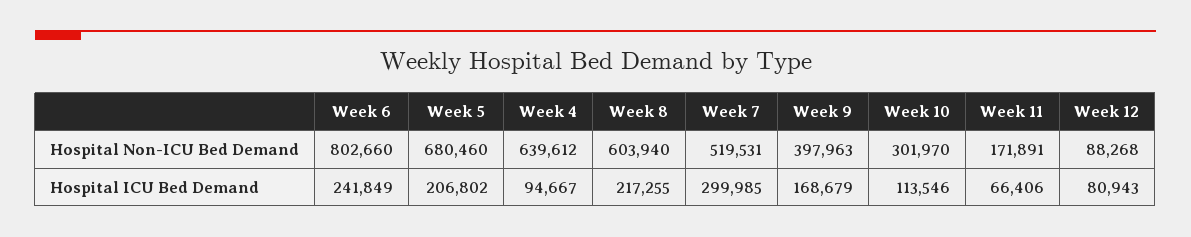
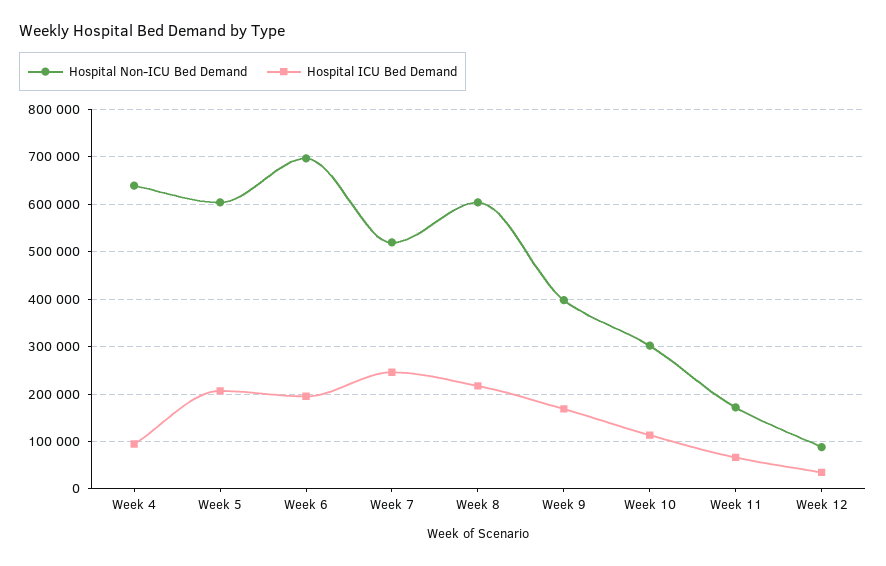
Hospital Non-ICU Bed Demand, Week 6: 802660 -> 700000
Hospital Non-ICU Bed Demand, Week 5: 680460 -> 600000
Hospital ICU Bed Demand, Week 6: 241849 -> 200000
Hospital ICU Bed Demand, Week 7: 299985 -> 240000
Hospital ICU Bed Demand, Week 12: 80943 -> 40000

